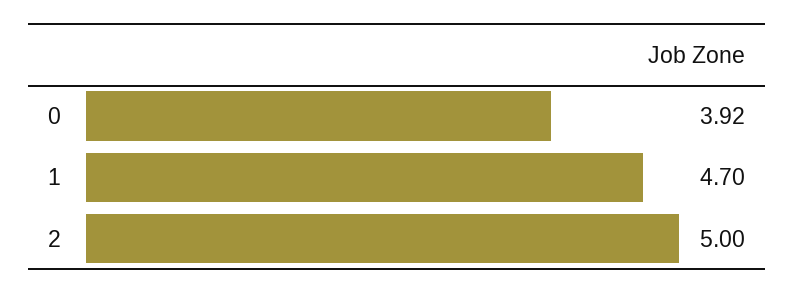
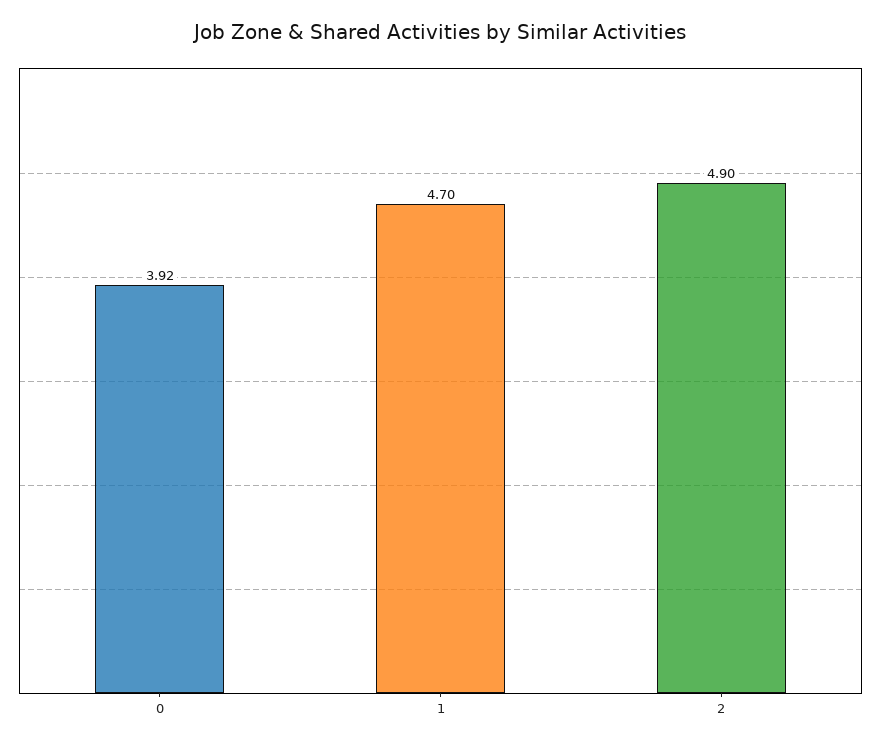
2: 5 -> 4.9

